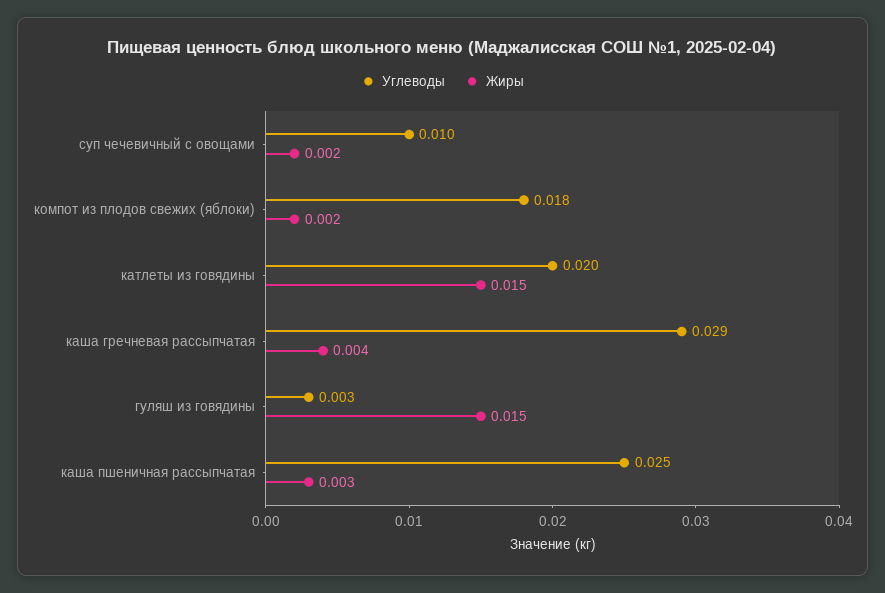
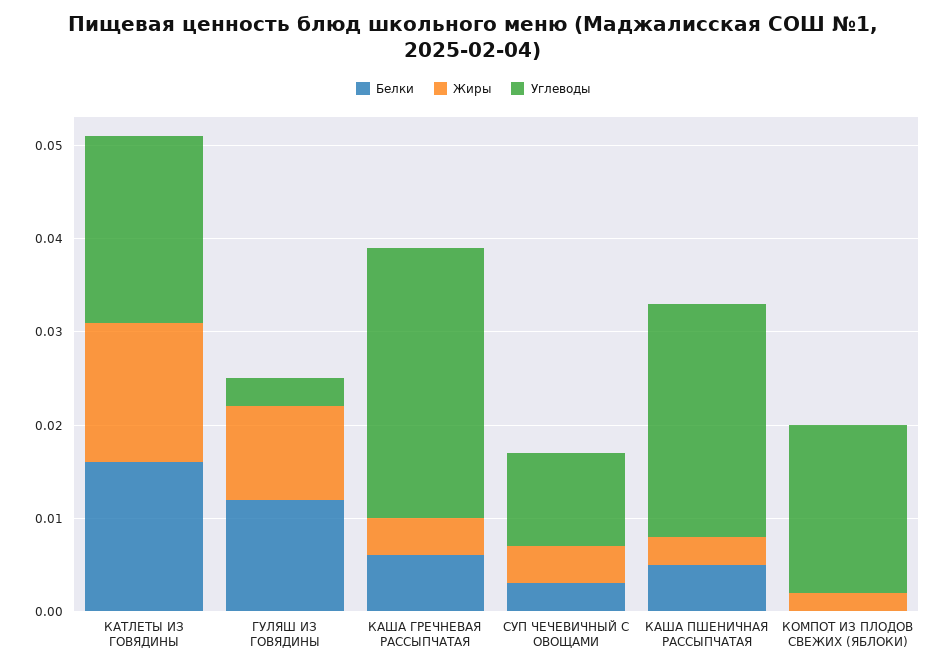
Жиры, суп чечевичный с овощами: 0.002 -> 0.004
Жиры, гуляш из говядины: 0.015 -> 0.01
Белки, катлеты из говядины: none -> 0.016
Белки, гуляш из говядины: none -> 0.012
Белки, каша гречневая рассыпчатая: none -> 0.006
Белки, суп чечевичный с овощами: none -> 0.003
Белки, каша пшеничная рассыпчатая: none -> 0.005
Белки, компот из плодов свежих (яблоки): none -> 0

